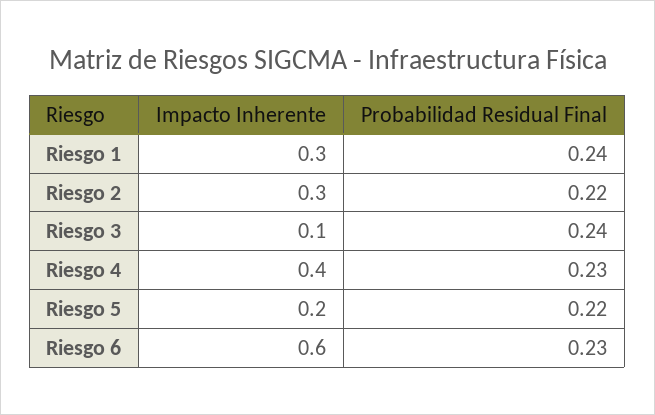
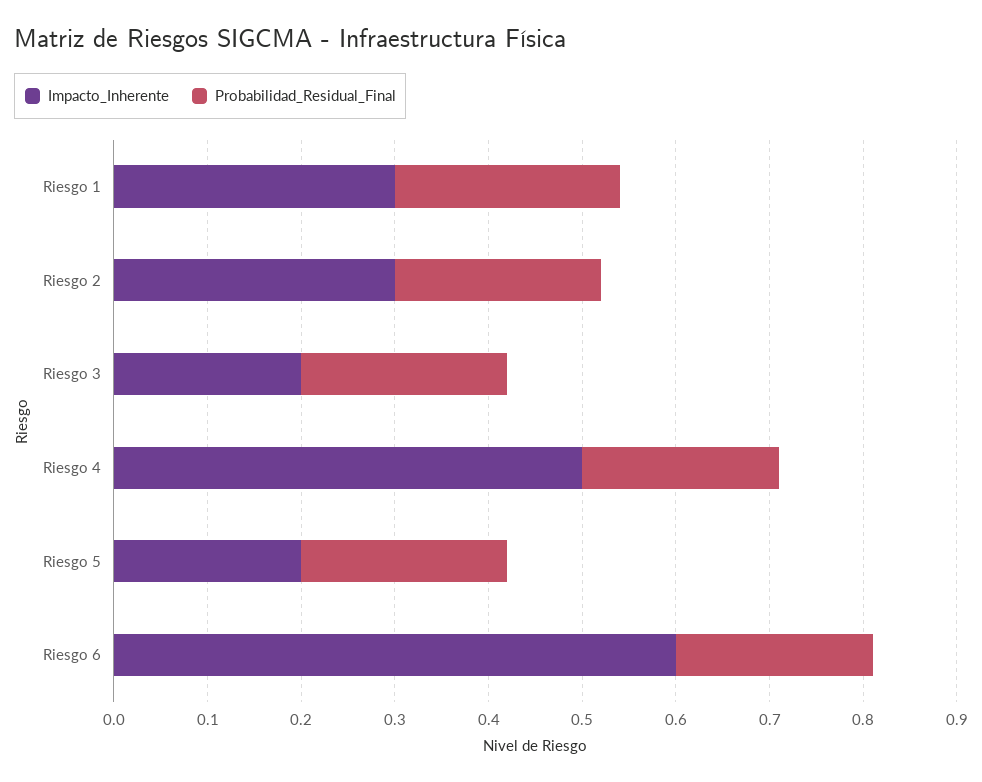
Impacto Inherente, Riesgo 3: 0.1 -> 0.2
Probabilidad Residual Final, Riesgo 3: 0.24 -> 0.22
Impacto Inherente, Riesgo 4: 0.4 -> 0.5
Probabilidad Residual Final, Riesgo 4: 0.23 -> 0.21
Probabilidad Residual Final, Riesgo 6: 0.23 -> 0.21

